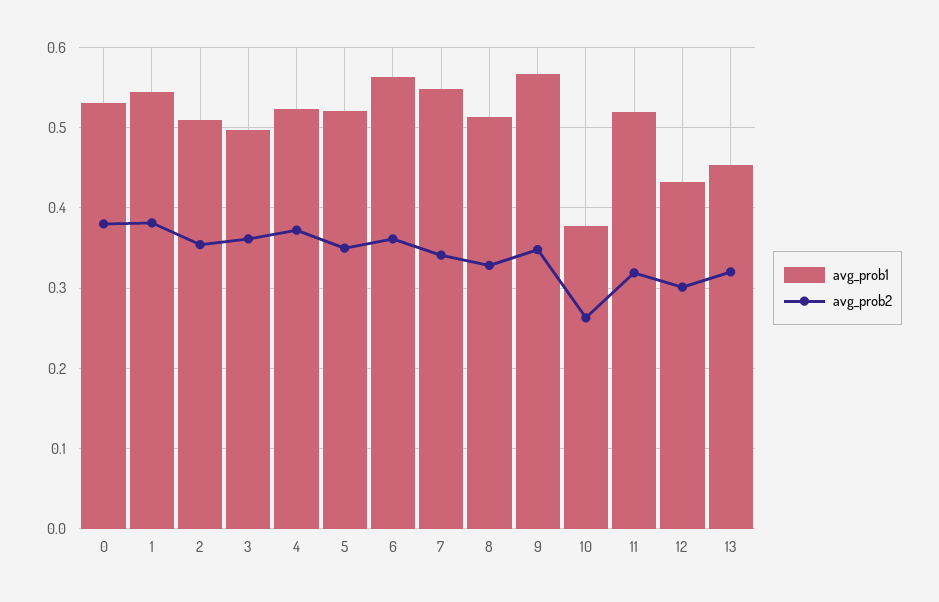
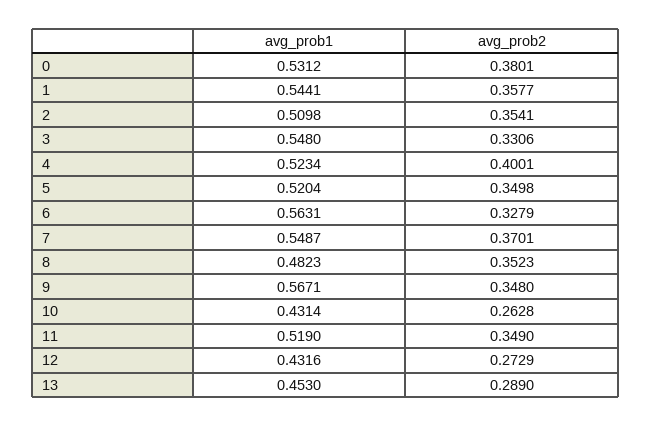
avg_prob2, 1: 0.38 -> 0.3577
avg_prob1, 3: 0.5 -> 0.548
avg_prob2, 3: 0.36 -> 0.3306
avg_prob2, 4: 0.37 -> 0.4001
avg_prob2, 6: 0.36 -> 0.3279
avg_prob2, 7: 0.34 -> 0.3701
avg_prob1, 8: 0.51 -> 0.4823
avg_prob2, 8: 0.33 -> 0.3523
avg_prob1, 10: 0.38 -> 0.4314
avg_prob2, 11: 0.32 -> 0.349
avg_prob2, 12: 0.3 -> 0.2729
avg_prob2, 13: 0.32 -> 0.289

